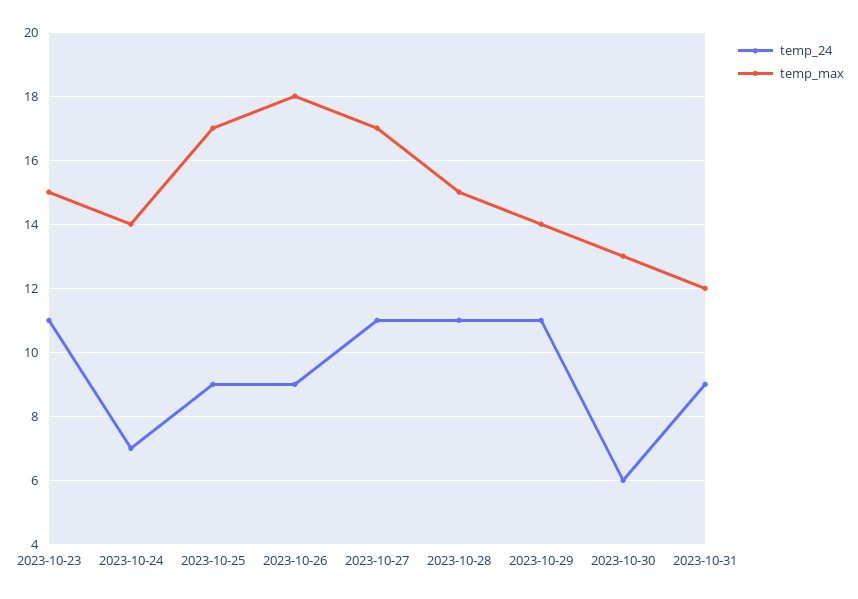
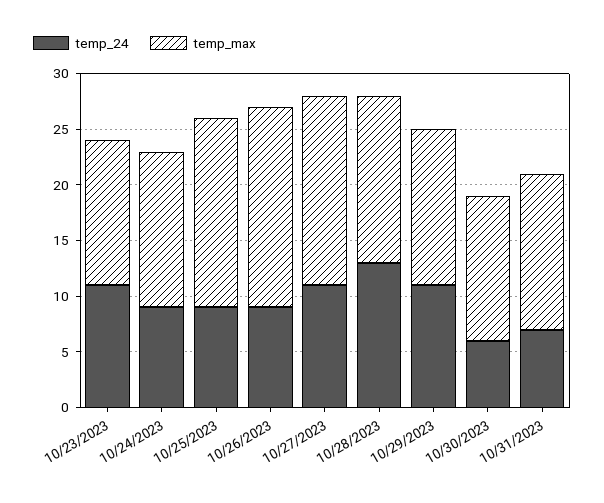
temp_max, 2023-10-23: 15 -> 13
temp_24, 2023-10-24: 7 -> 9
temp_24, 2023-10-28: 11 -> 13
temp_24, 2023-10-31: 9 -> 7
temp_max, 2023-10-31: 12 -> 14

